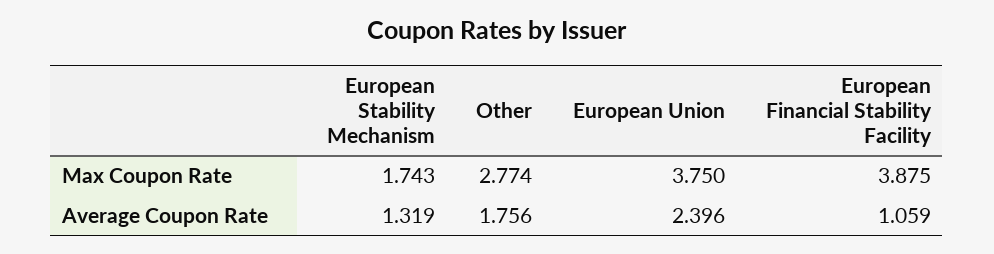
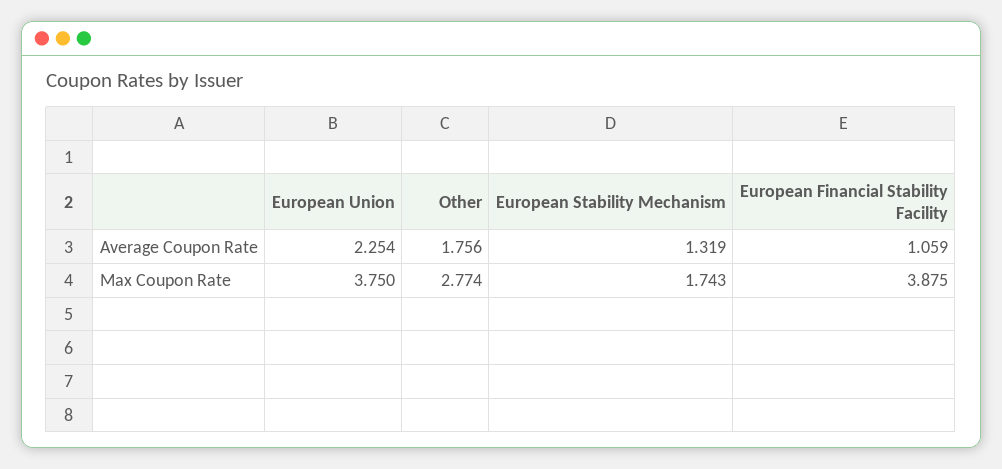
European Union, Average Coupon Rate: 2.396 -> 2.254

